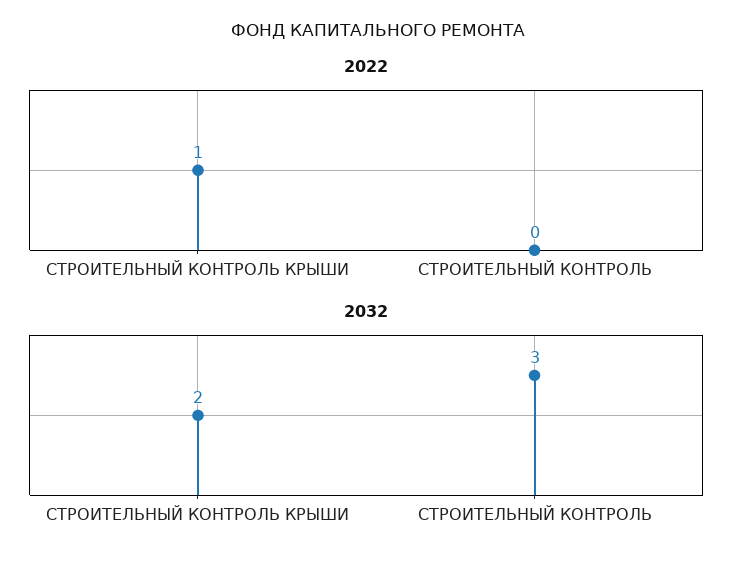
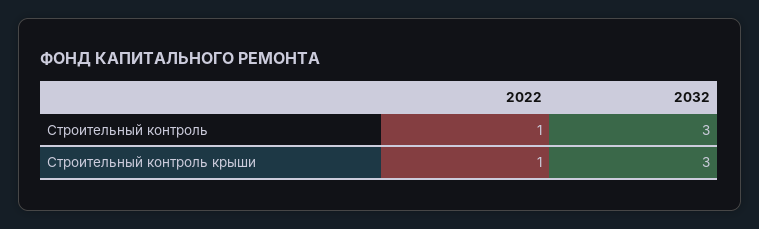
2022, СТРОИТЕЛЬНЫЙ КОНТРОЛЬ: 0 -> 1
2032, СТРОИТЕЛЬНЫЙ КОНТРОЛЬ КРЫШИ: 2 -> 3

